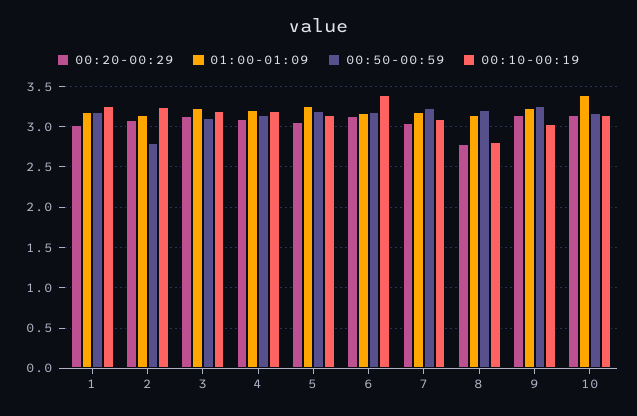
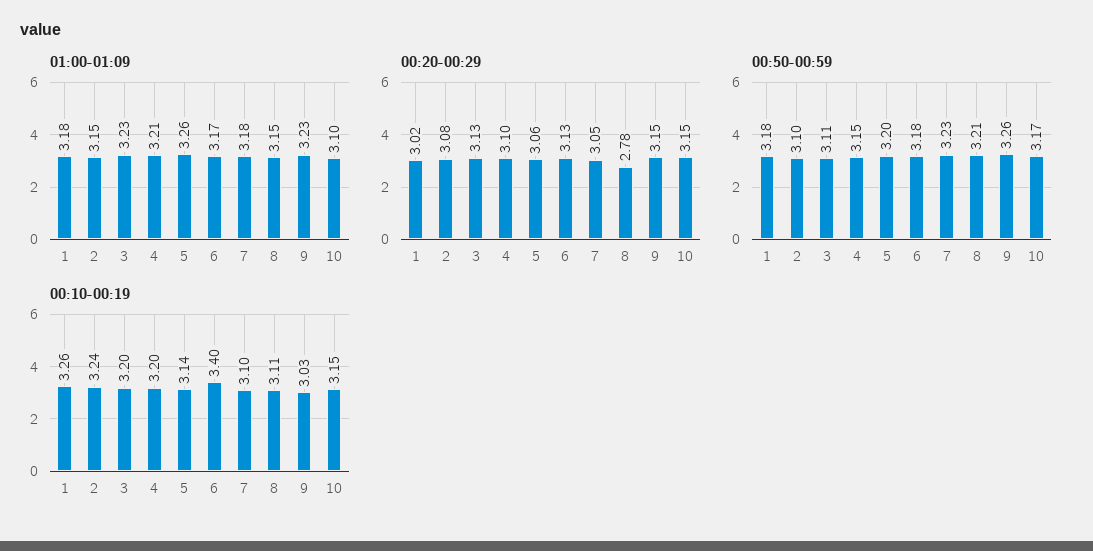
00:50-00:59, 2: 2.8 -> 3.1
00:10-00:19, 8: 2.8 -> 3.11
01:00-01:09, 10: 3.4 -> 3.1

